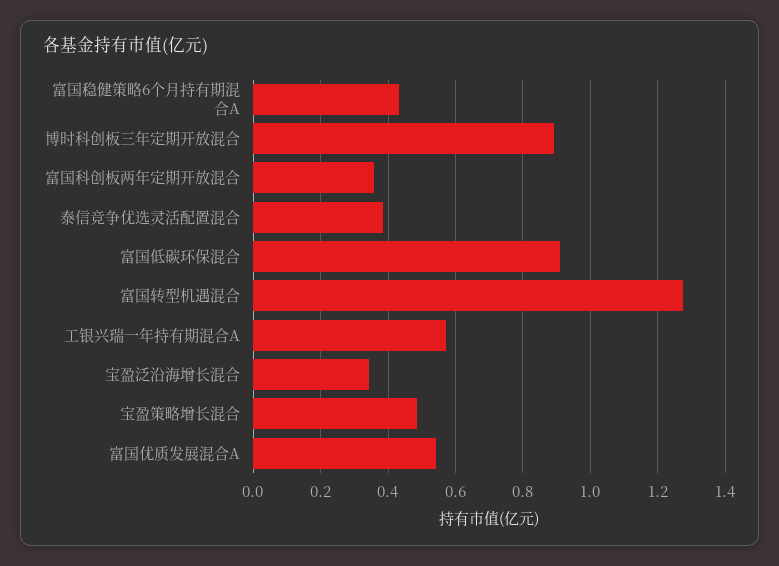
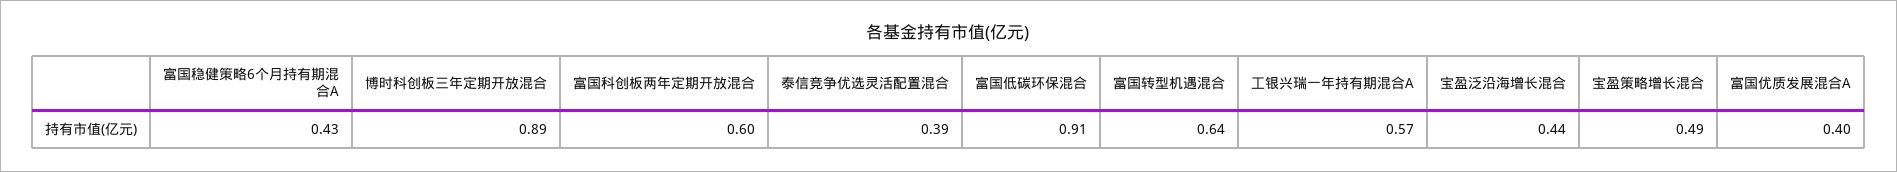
富国科创板两年定期开放混合: 0.36 -> 0.6
富国转型机遇混合: 1.28 -> 0.64
宝盈泛沿海增长混合: 0.34 -> 0.44
富国优质发展混合A: 0.54 -> 0.4

